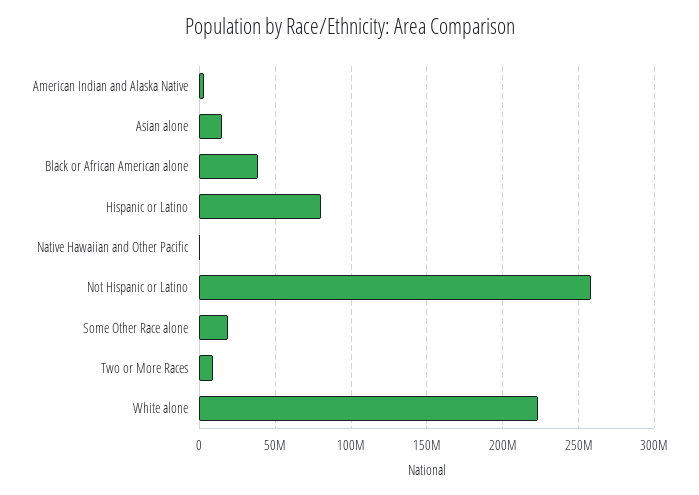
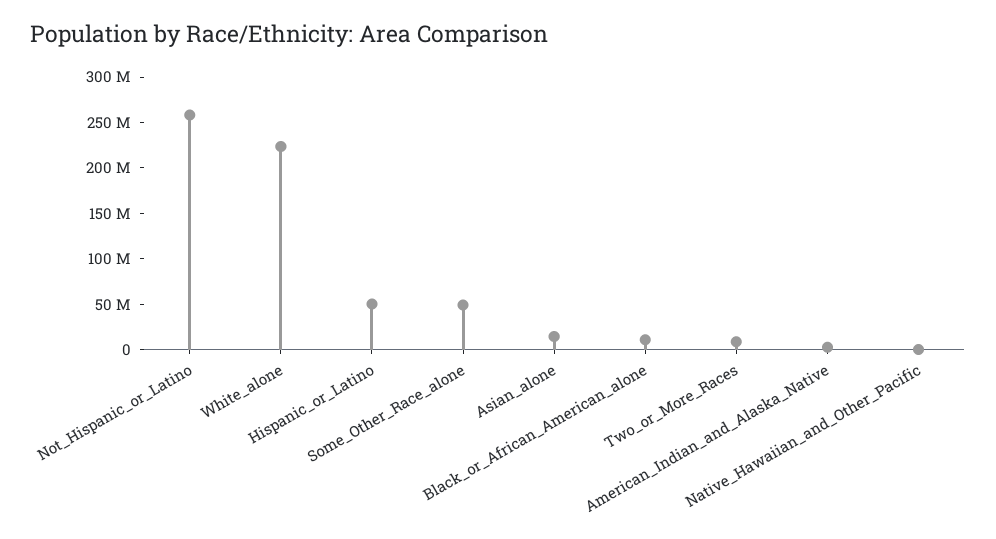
Black or African American alone: 40000000 -> 10000000
Hispanic or Latino: 80000000 -> 50000000
Some Other Race alone: 20000000 -> 50000000

